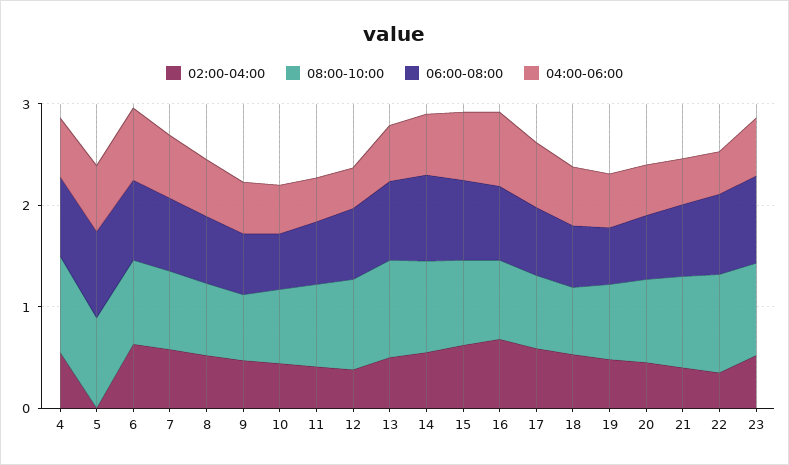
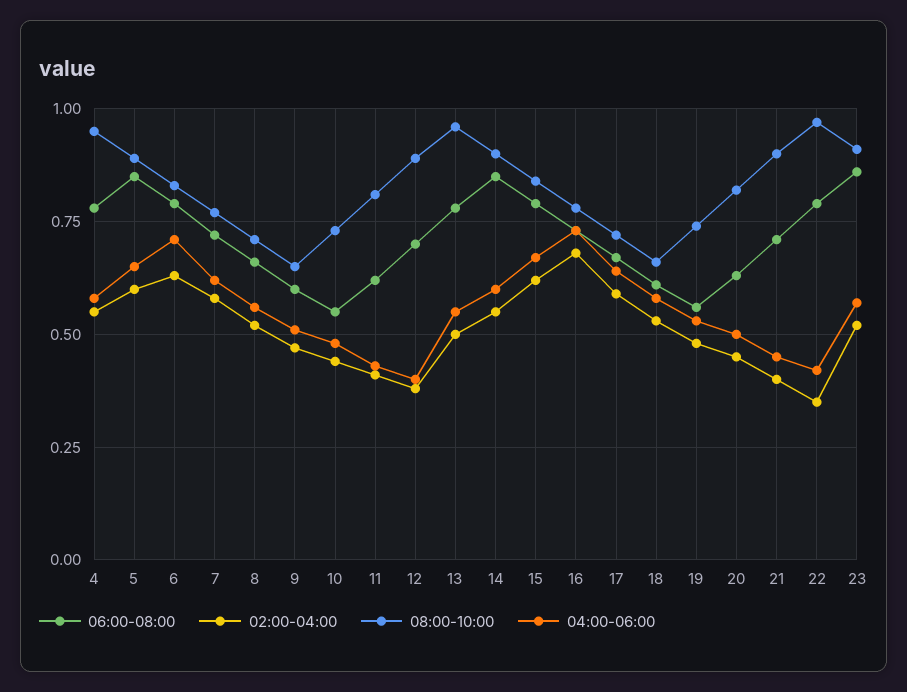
02:00-04:00, 5: 0 -> 0.6

